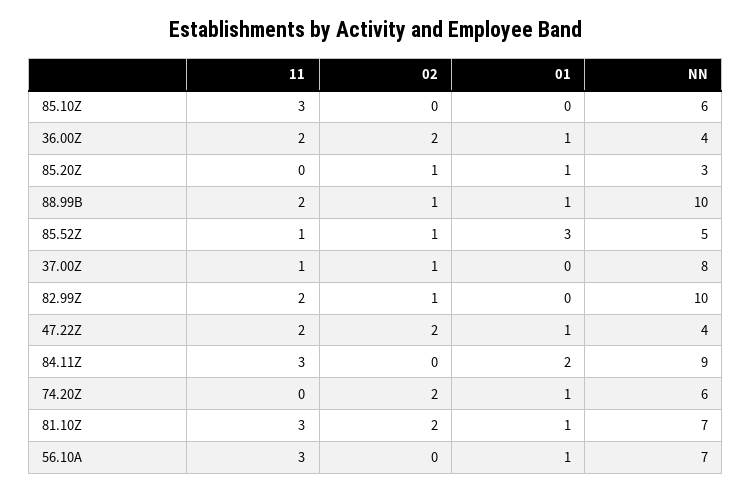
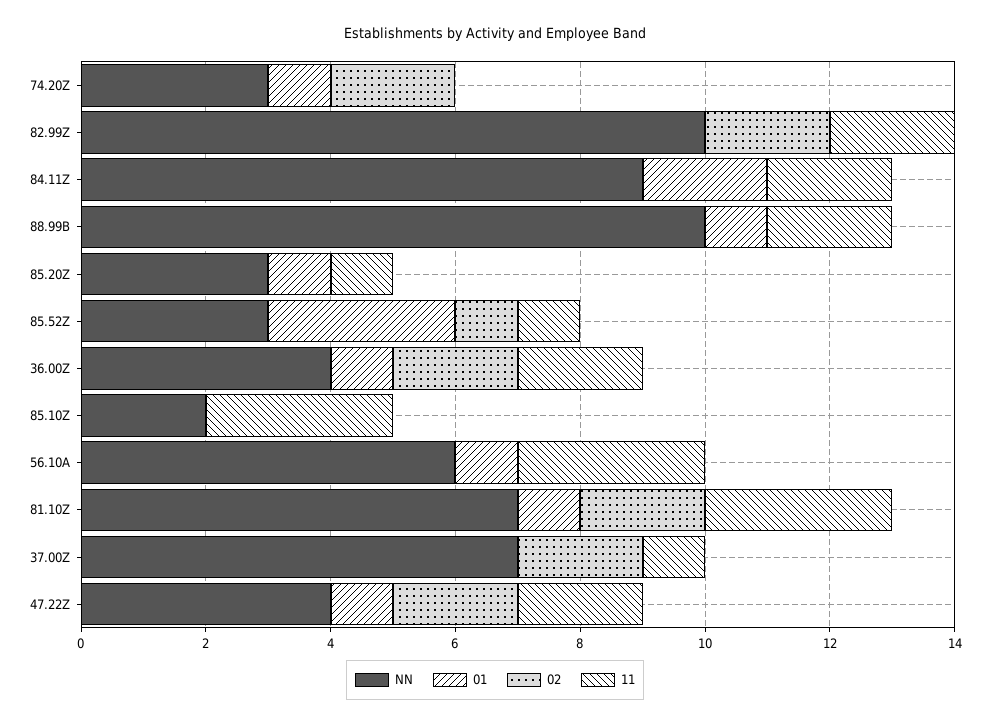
NN, 85.10Z: 6 -> 2
11, 85.20Z: 0 -> 1
02, 85.20Z: 1 -> 0
02, 88.99B: 1 -> 0
NN, 85.52Z: 5 -> 3
02, 37.00Z: 1 -> 2
NN, 37.00Z: 8 -> 7
02, 82.99Z: 1 -> 2
11, 84.11Z: 3 -> 2
NN, 74.20Z: 6 -> 3
NN, 56.10A: 7 -> 6

